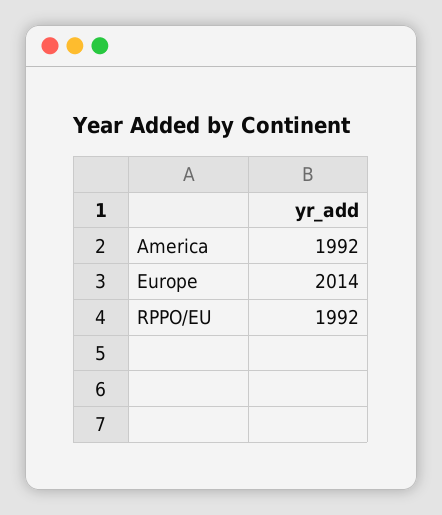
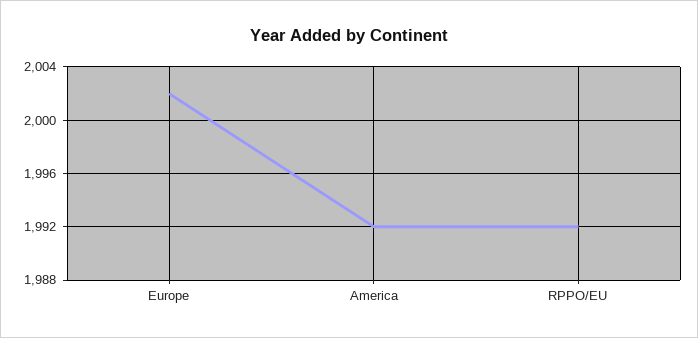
Europe: 2014 -> 2002

